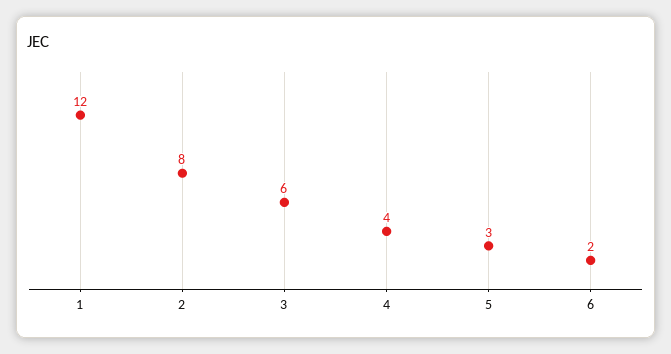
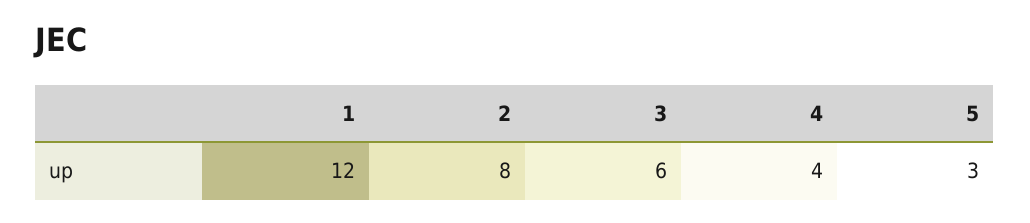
6: 2 -> none

